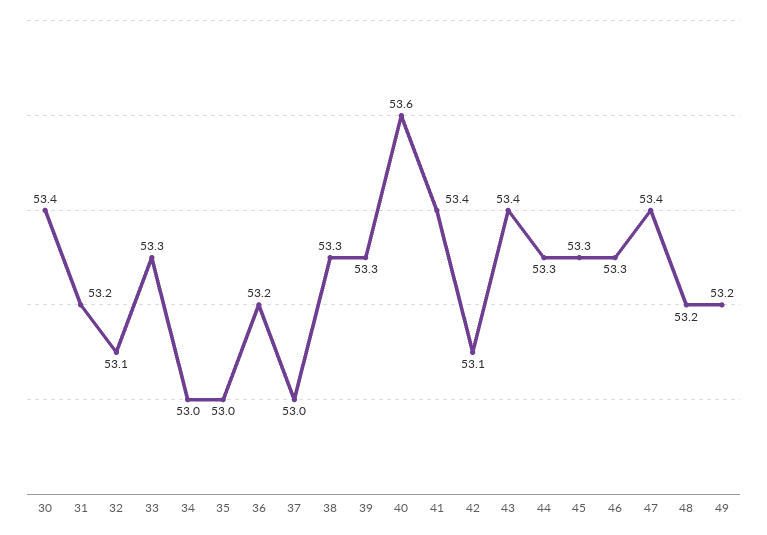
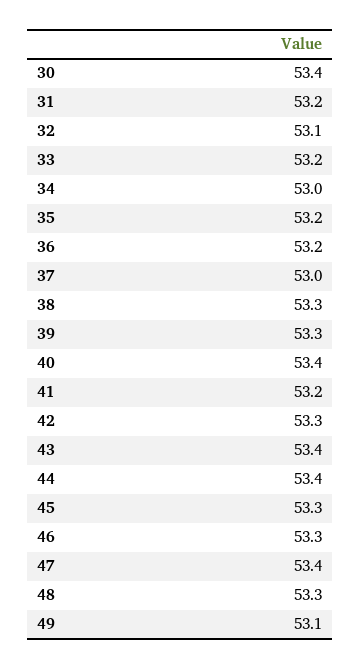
33: 53.3 -> 53.2
35: 53 -> 53.2
40: 53.6 -> 53.4
41: 53.4 -> 53.2
42: 53.1 -> 53.3
44: 53.3 -> 53.4
48: 53.2 -> 53.3
49: 53.2 -> 53.1

